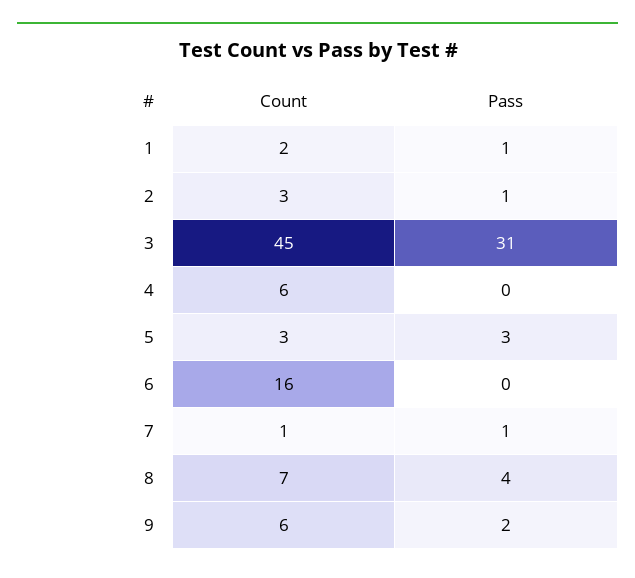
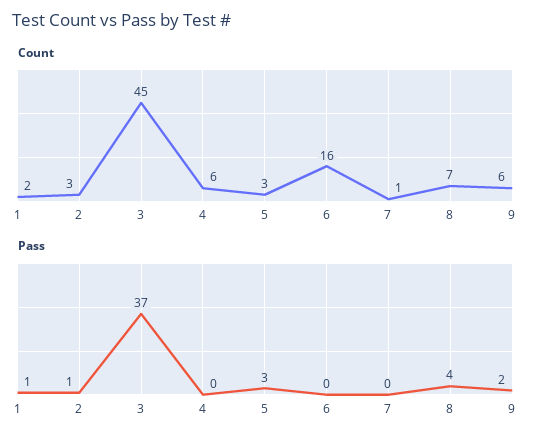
Pass, 3: 31 -> 37
Pass, 7: 1 -> 0

